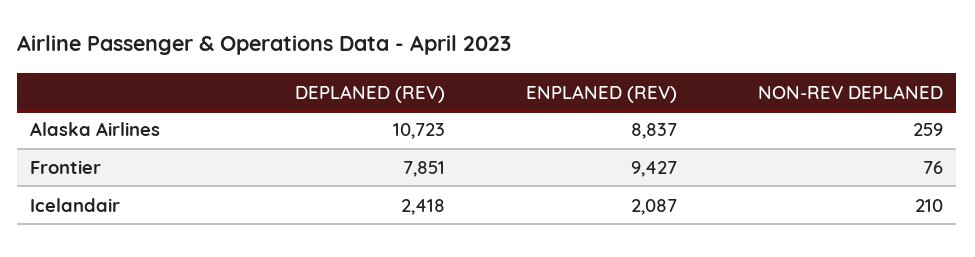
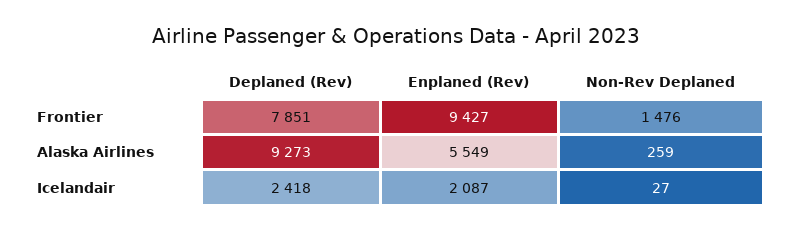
DEPLANED (REV), Alaska Airlines: 10723 -> 9273
ENPLANED (REV), Alaska Airlines: 8837 -> 5549
NON-REV DEPLANED, Frontier: 76 -> 1476
NON-REV DEPLANED, Icelandair: 210 -> 27

